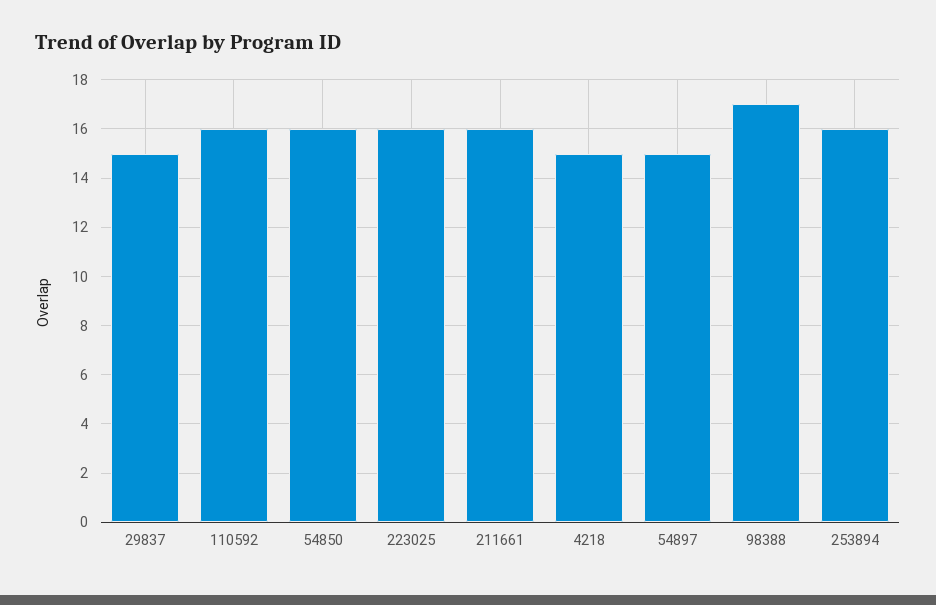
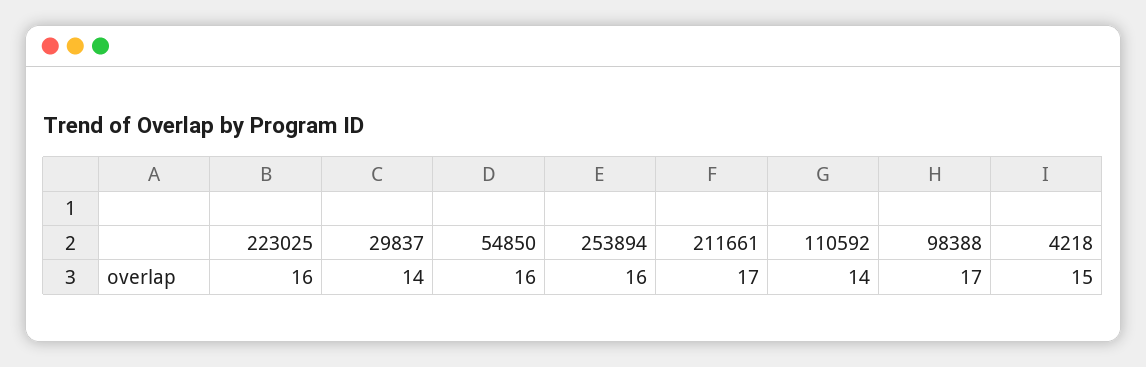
29837: 15 -> 14
110592: 16 -> 14
211661: 16 -> 17
54897: 15 -> none

